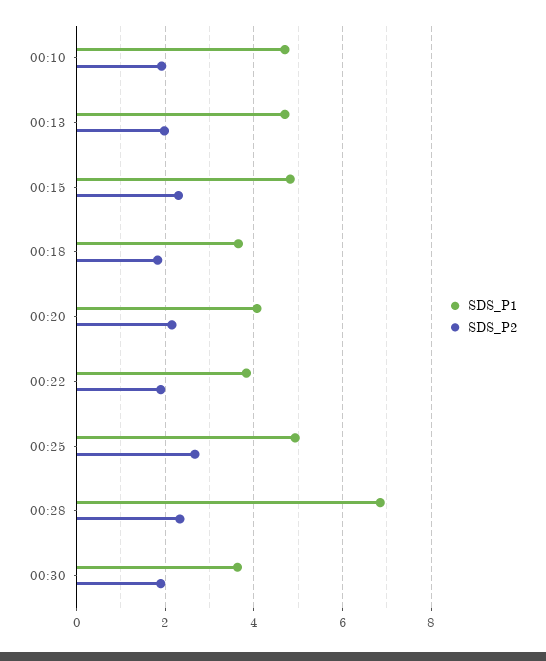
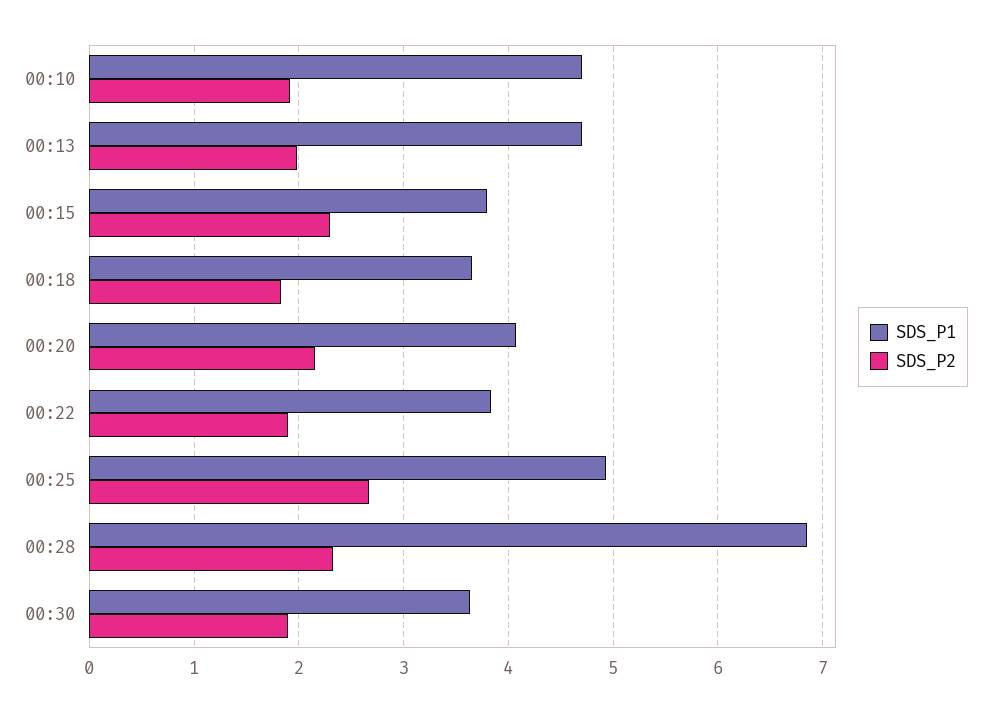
SDS_P1, 00:15: 4.8 -> 3.8

